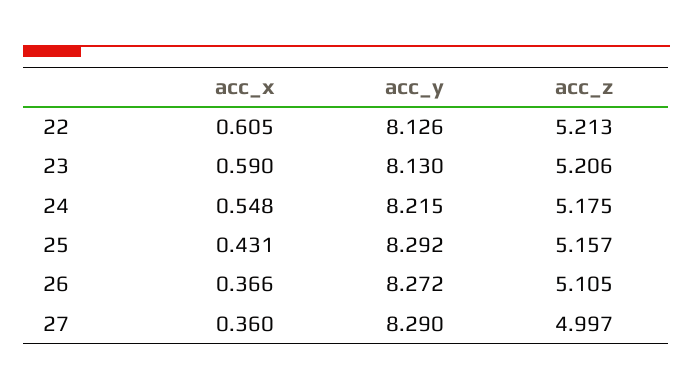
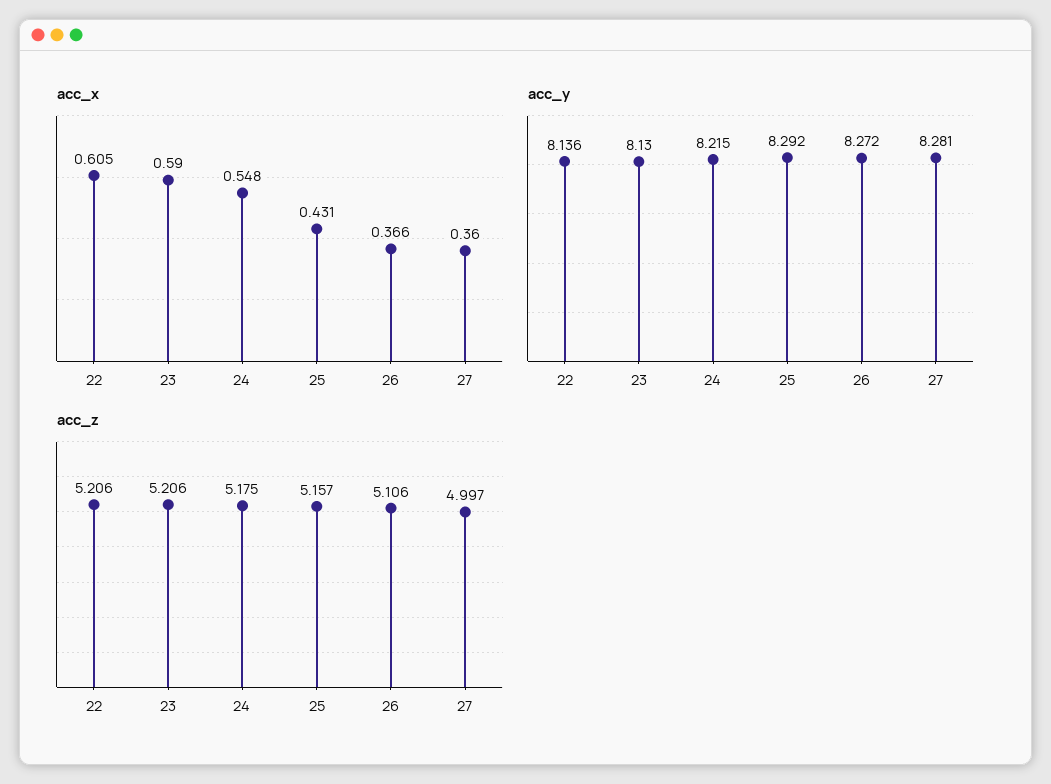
acc_y, 22: 8.126 -> 8.136
acc_z, 22: 5.213 -> 5.206
acc_z, 26: 5.105 -> 5.106
acc_y, 27: 8.29 -> 8.281

